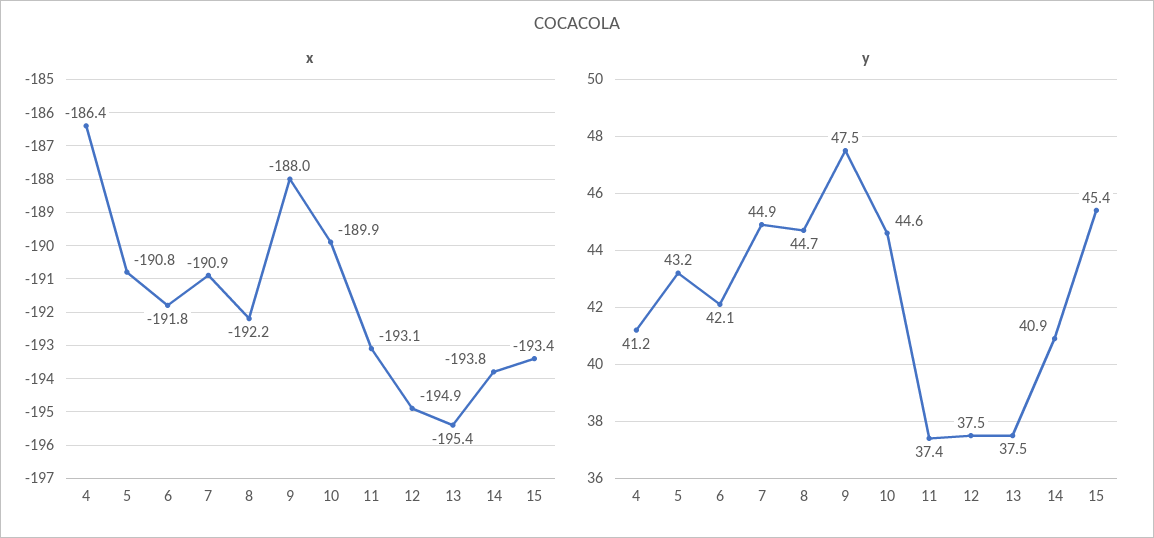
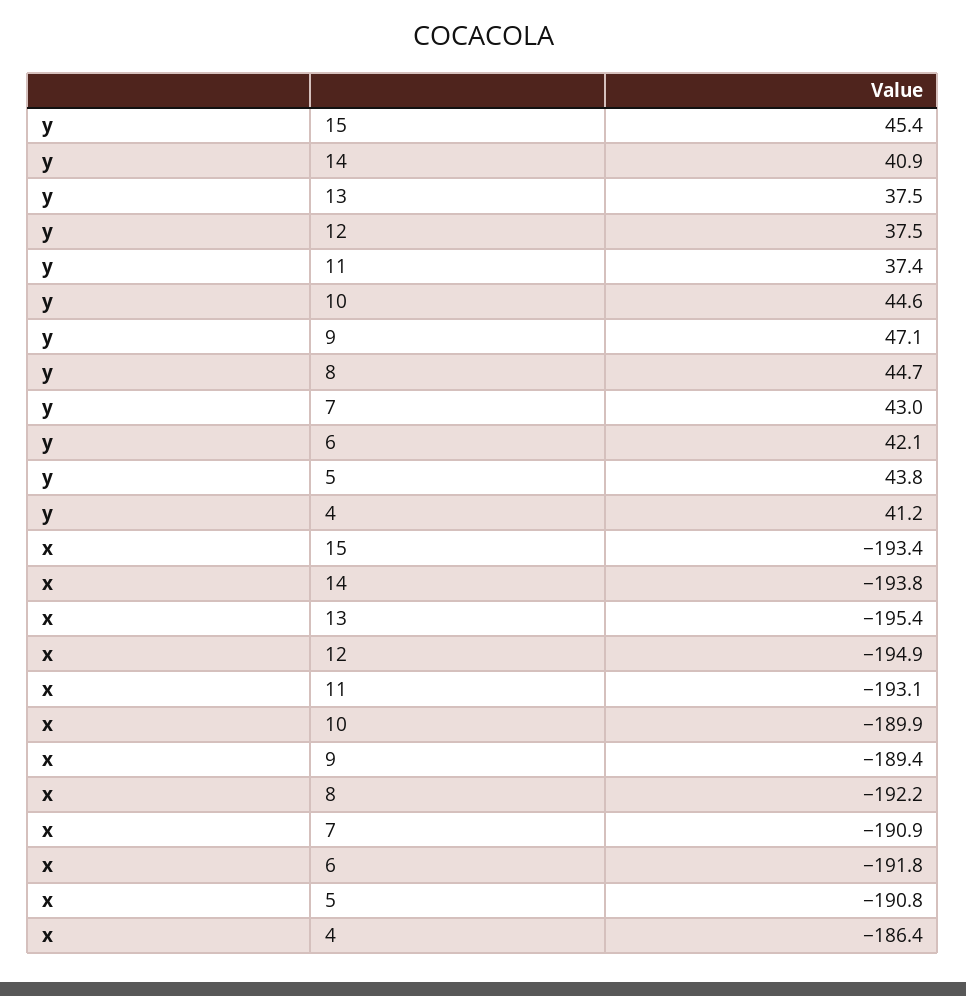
x, 9: -188 -> -189.4
y, 5: 43.2 -> 43.8
y, 7: 44.9 -> 43
y, 9: 47.5 -> 47.1

